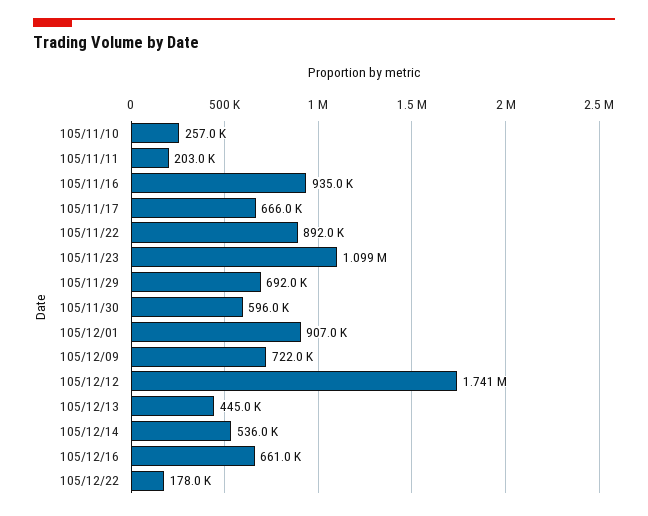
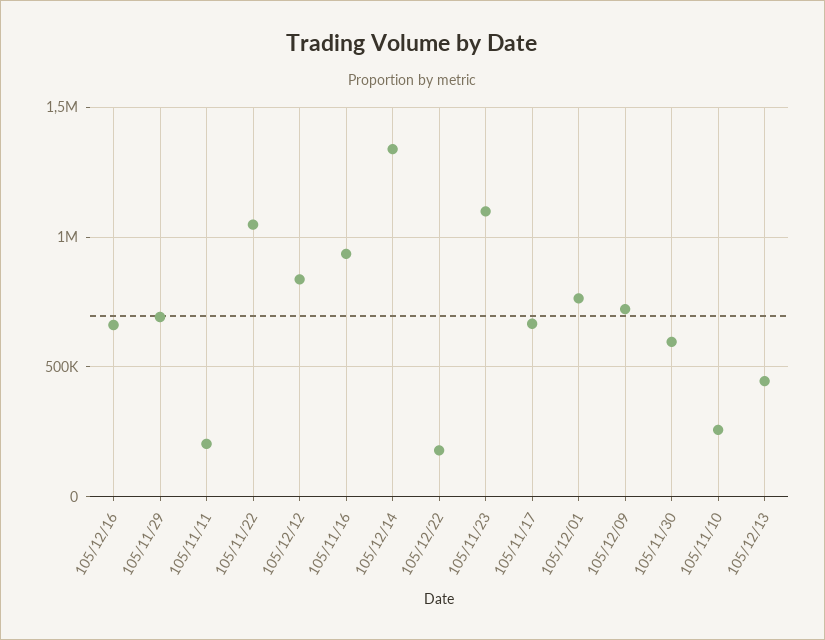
105/11/22: 892000 -> 1050000
105/12/01: 907000 -> 750000
105/12/12: 1741000 -> 850000
105/12/14: 536000 -> 1350000

